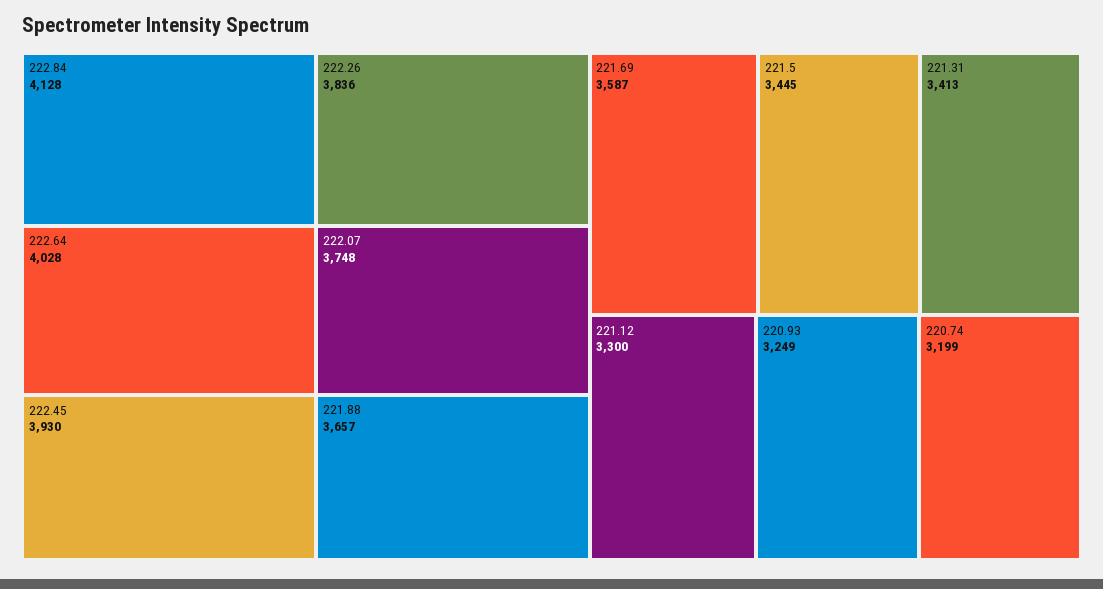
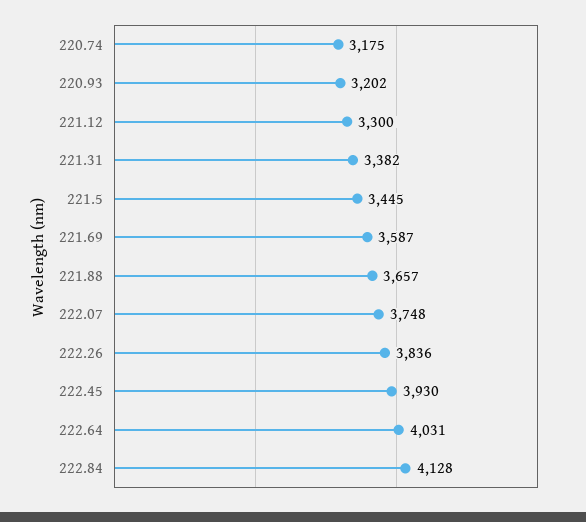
222.64: 4028 -> 4031
221.31: 3413 -> 3382
220.93: 3249 -> 3202
220.74: 3199 -> 3175

